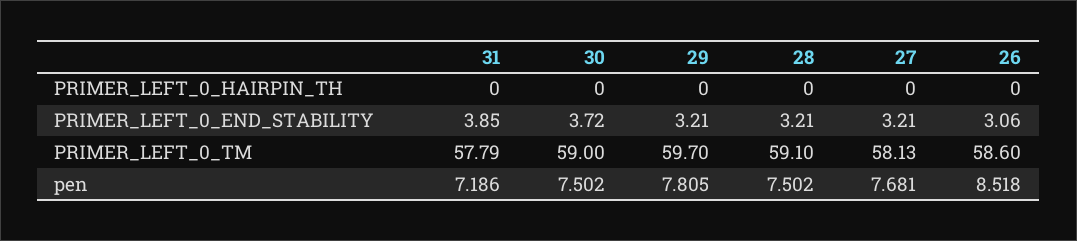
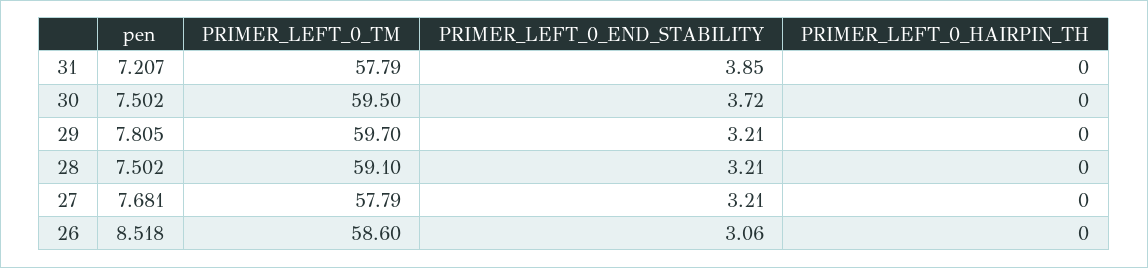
30, PRIMER_LEFT_0_TM: 59 -> 59.5
27, PRIMER_LEFT_0_TM: 58.13 -> 57.79
31, pen: 7.186 -> 7.207

